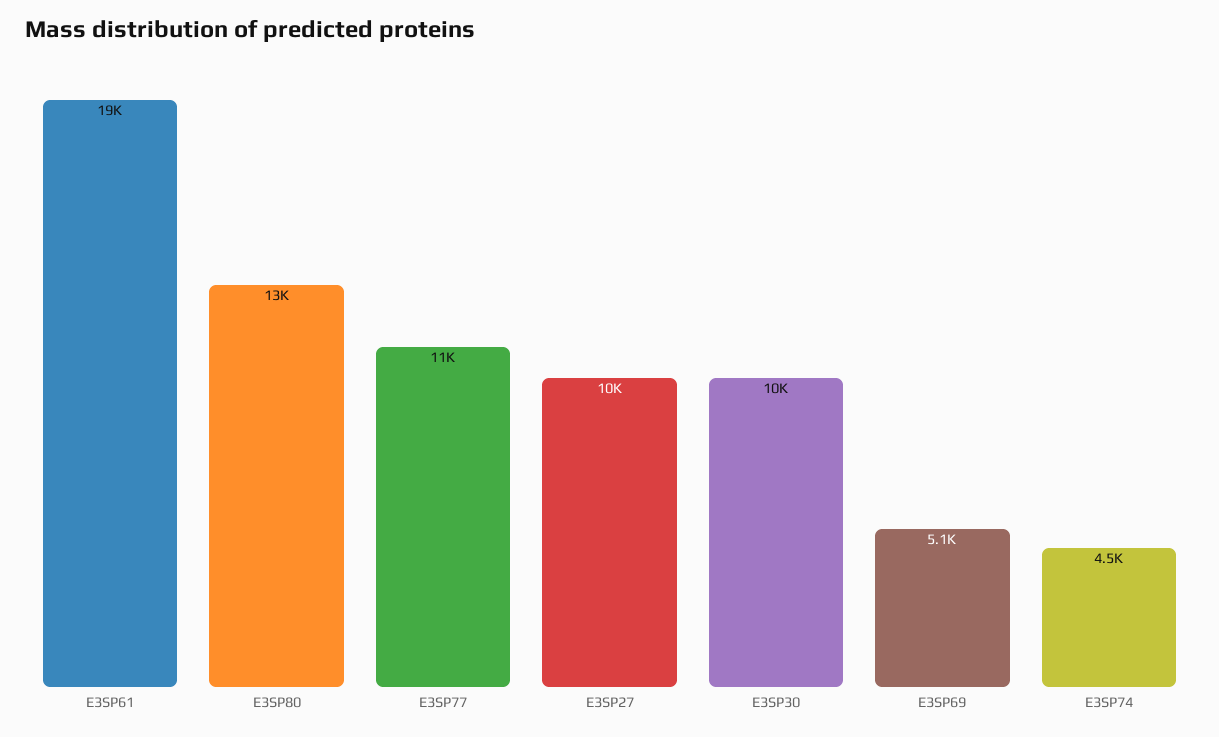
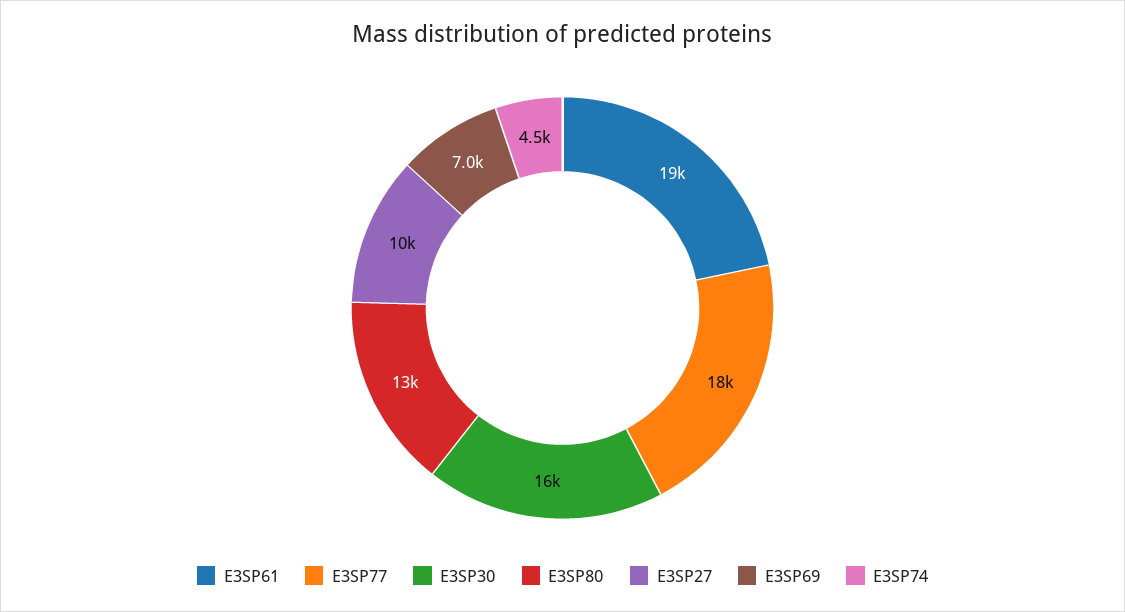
E3SP77: 11000 -> 18000
E3SP30: 10000 -> 16000
E3SP69: 5100 -> 7000

